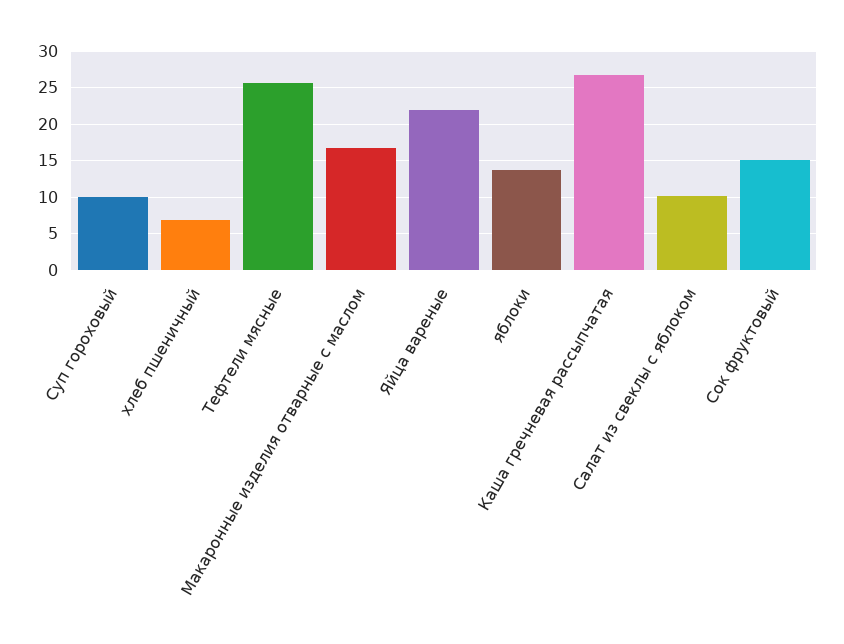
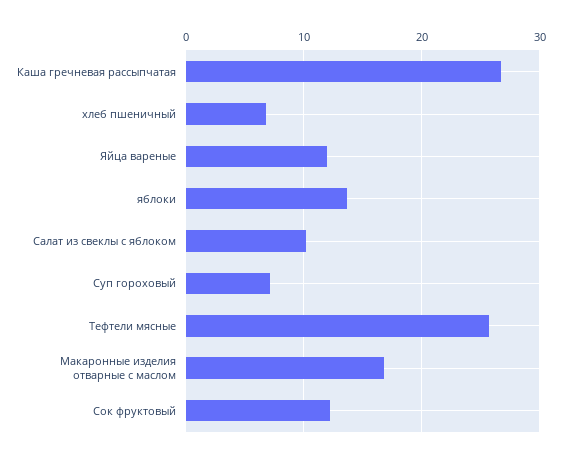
Суп гороховый: 10 -> 7
Яйца вареные: 22 -> 12
Сок фруктовый: 15 -> 12

